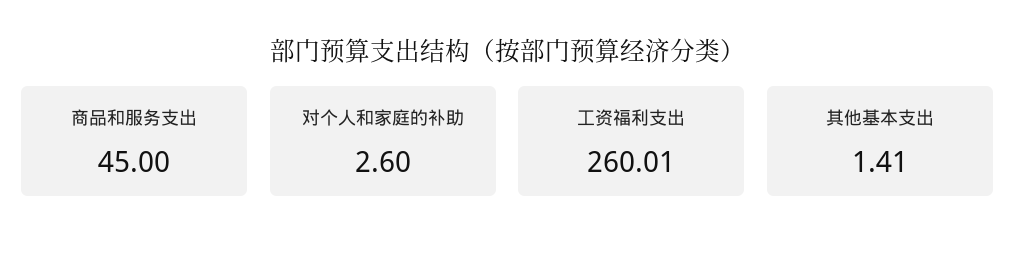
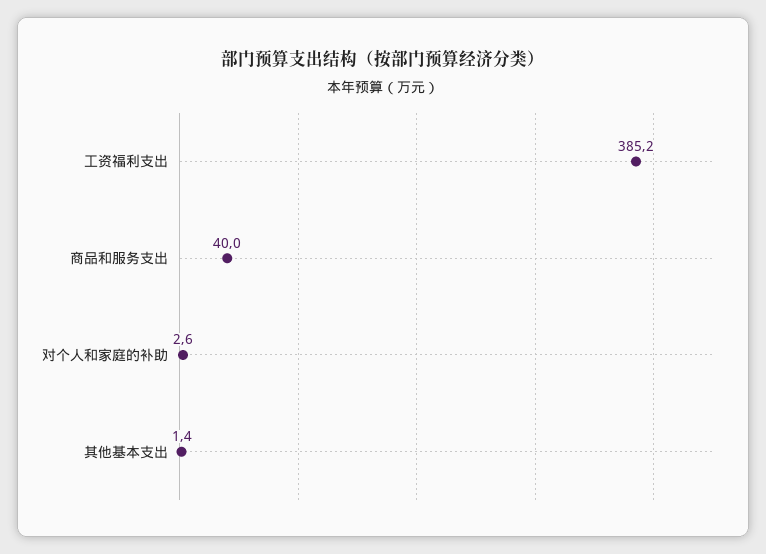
商品和服务支出: 45 -> 40
工资福利支出: 260.01 -> 385.2

